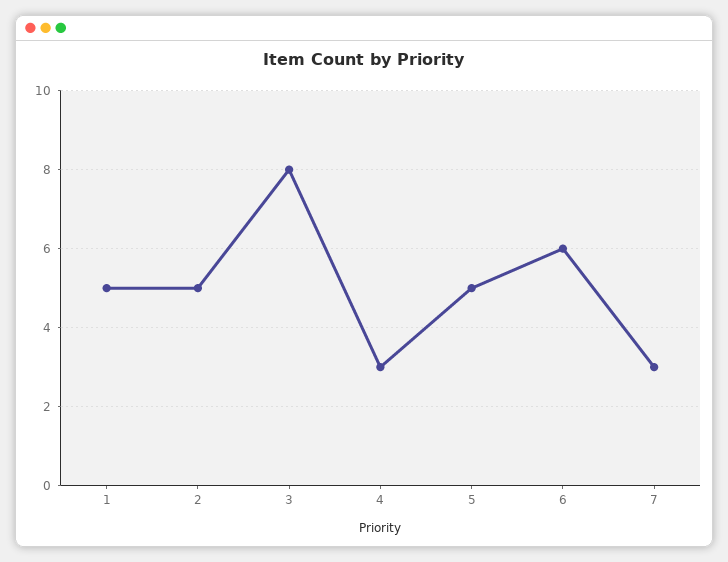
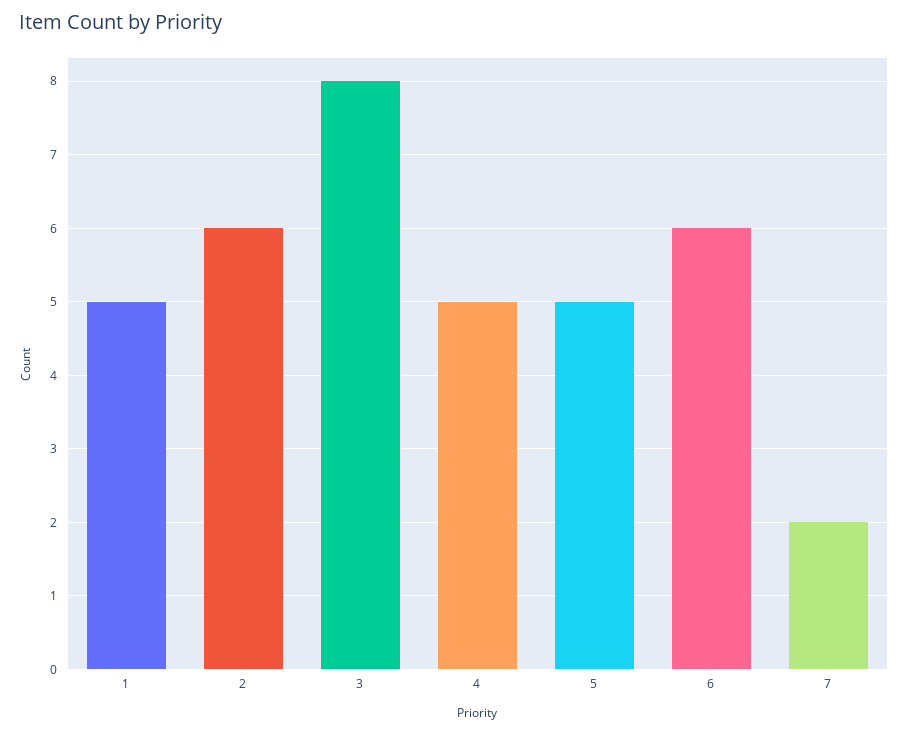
2: 5 -> 6
4: 3 -> 5
7: 3 -> 2

